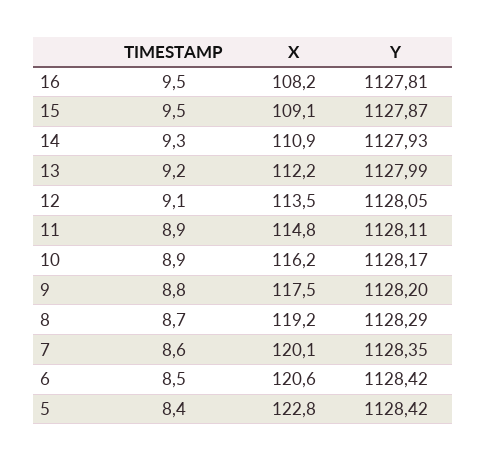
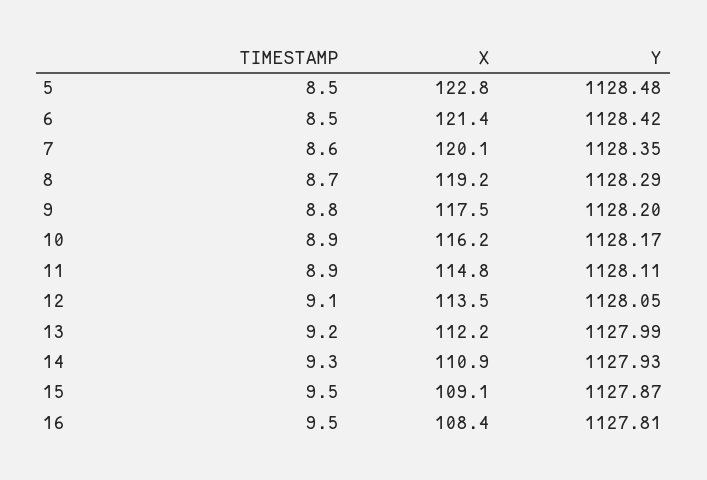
X, 16: 108.2 -> 108.4
X, 6: 120.6 -> 121.4
TIMESTAMP, 5: 8.4 -> 8.5
Y, 5: 1128.42 -> 1128.48

